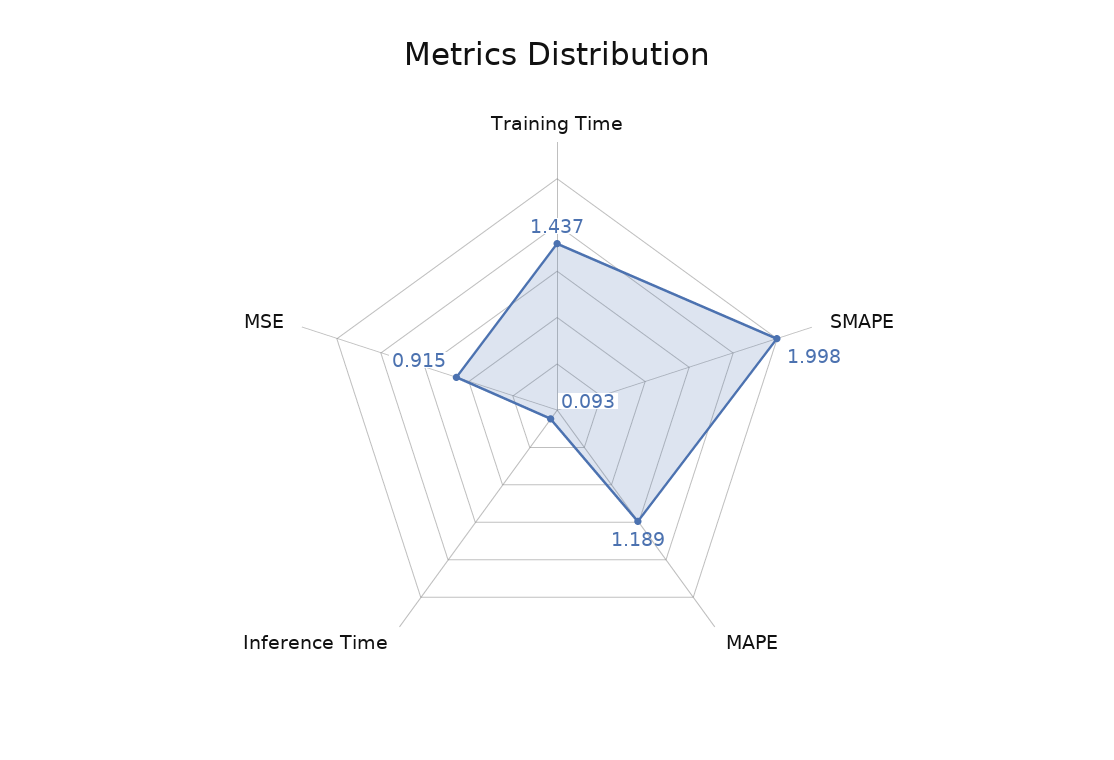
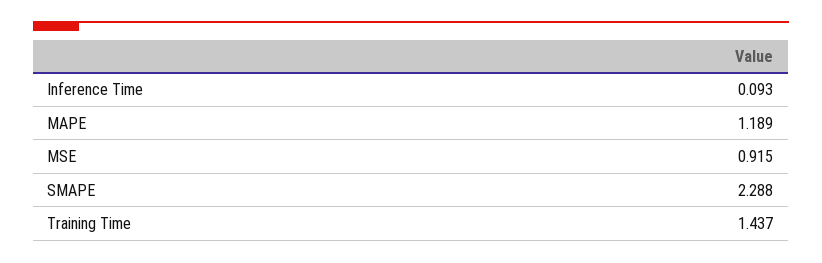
SMAPE: 1.998 -> 2.288

